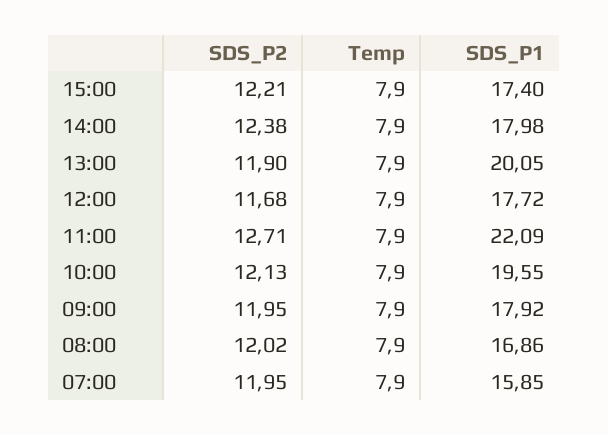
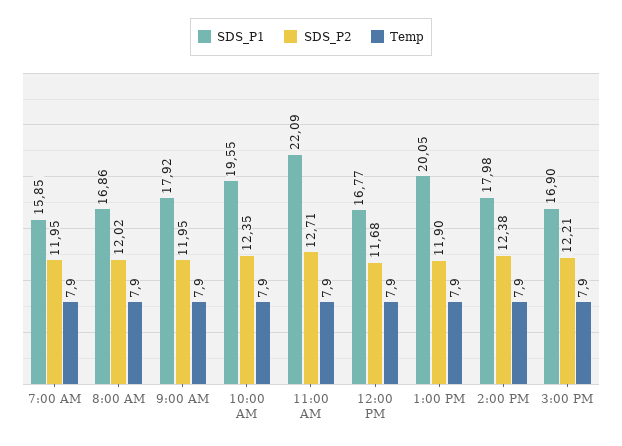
SDS_P1, 15:00: 17.4 -> 16.9
SDS_P1, 12:00: 17.72 -> 16.77
SDS_P2, 10:00: 12.13 -> 12.35

